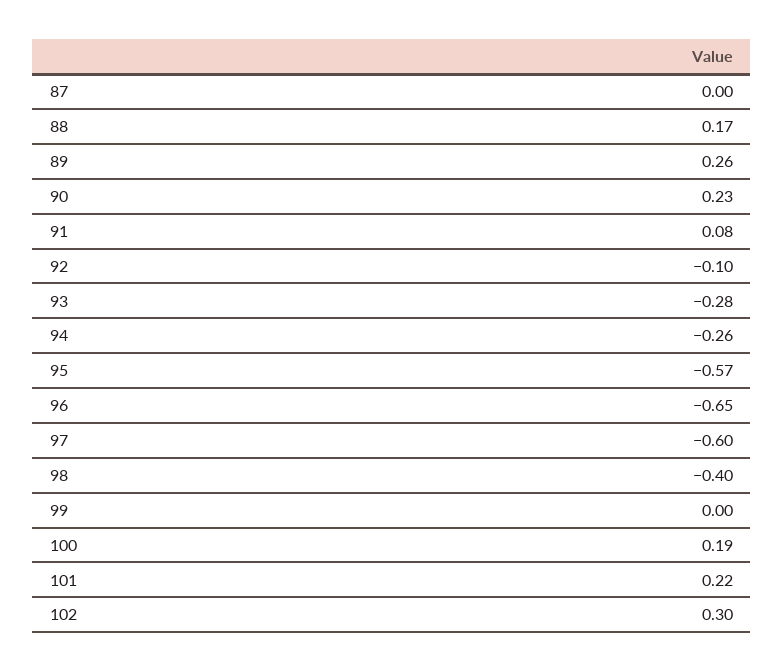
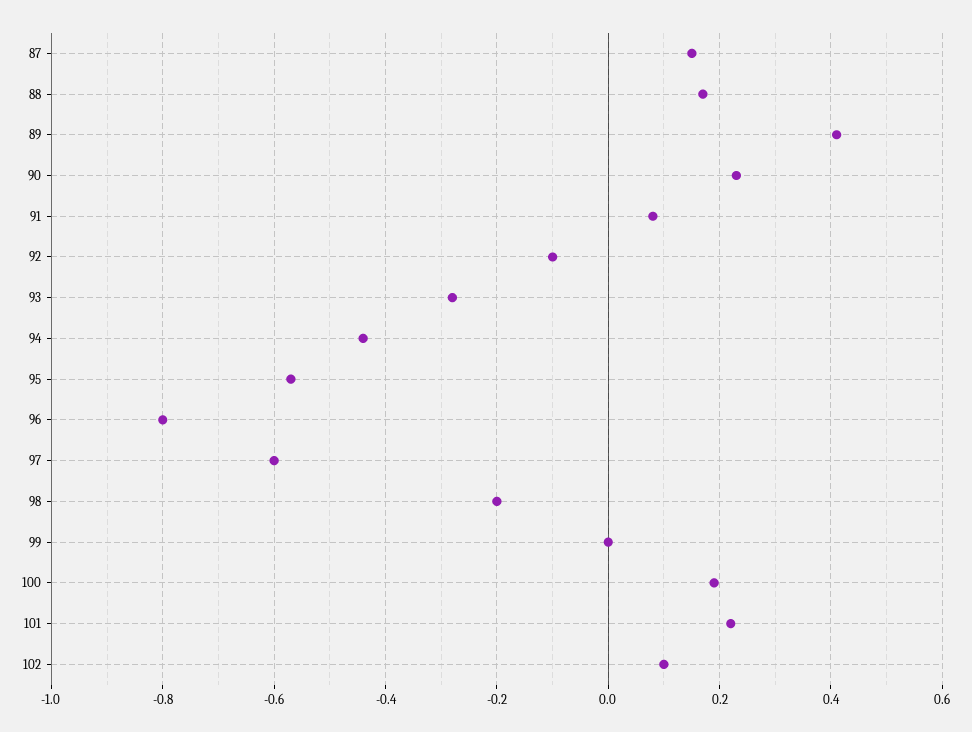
87: 0 -> 0.15
89: 0.26 -> 0.4
94: -0.26 -> -0.45
96: -0.65 -> -0.8
98: -0.4 -> -0.2
102: 0.3 -> 0.1

